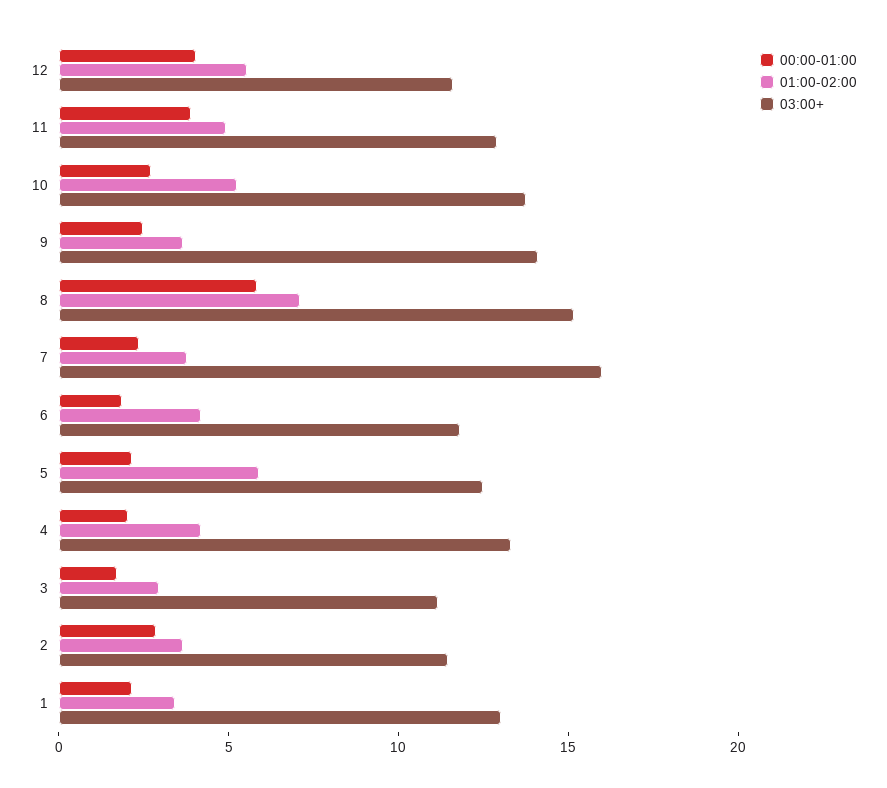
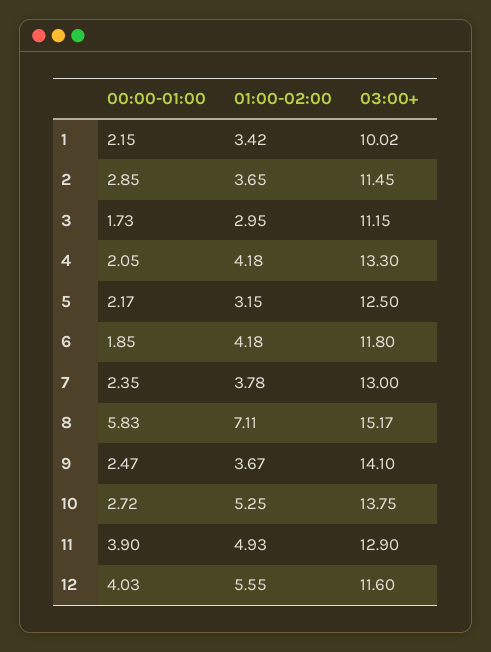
03:00+, 7: 16 -> 13
01:00-02:00, 5: 6 -> 3.15
03:00+, 1: 13 -> 10.02

